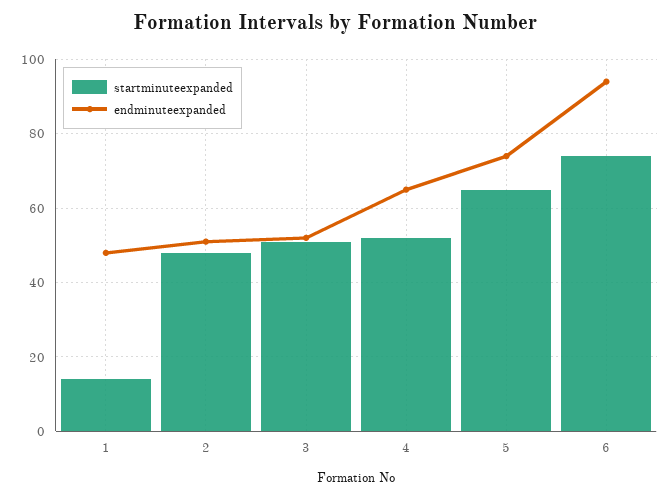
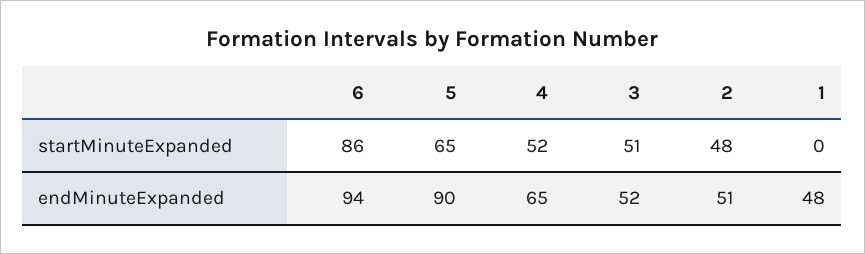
startminuteexpanded, 1: 15 -> 0
endminuteexpanded, 5: 75 -> 90
startminuteexpanded, 6: 75 -> 86

